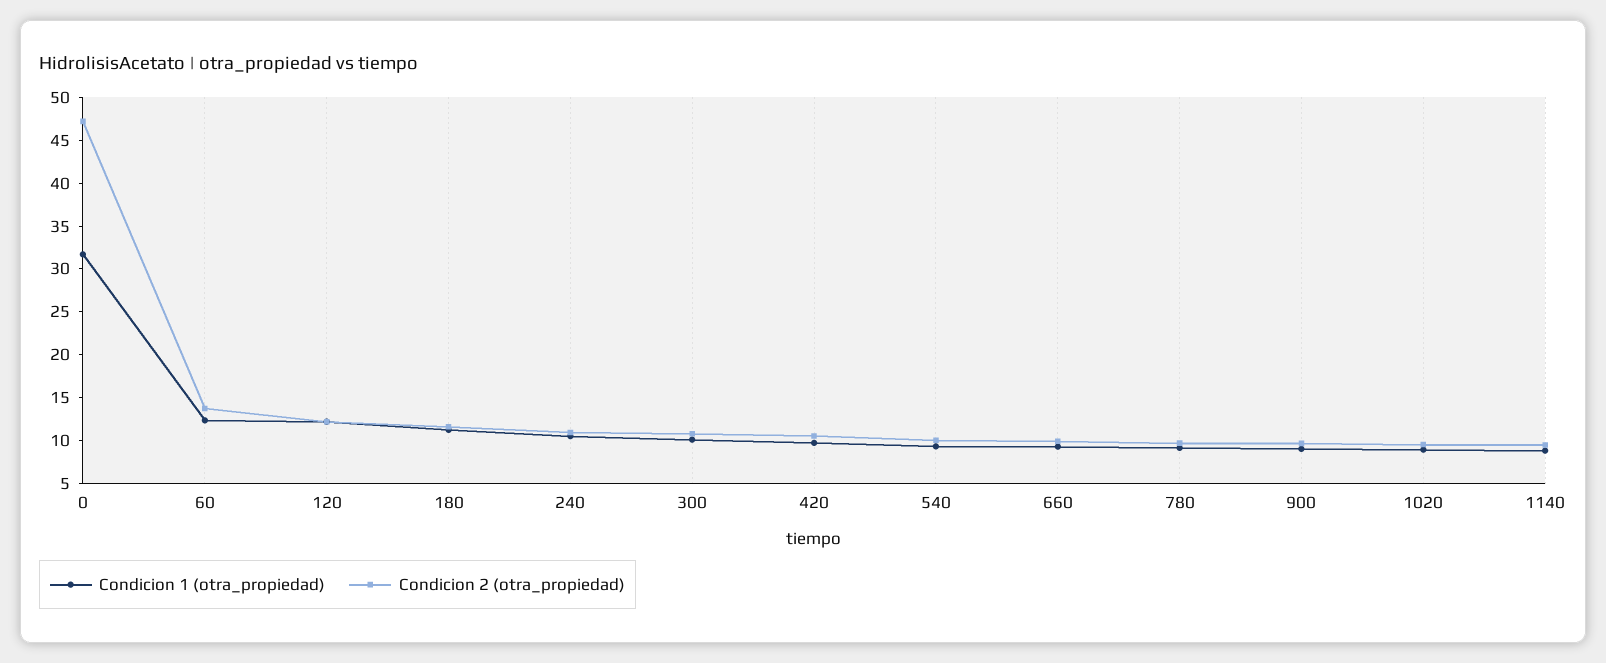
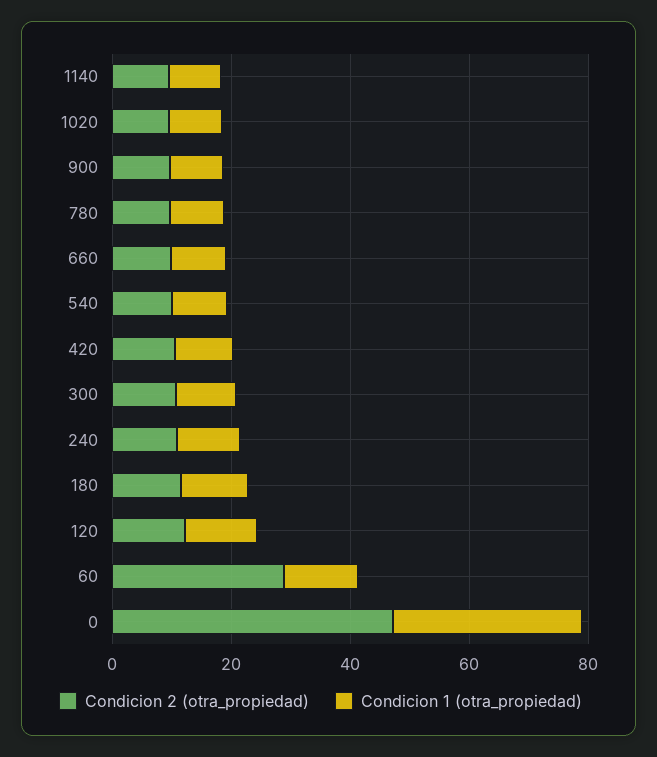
Condicion 2 (otra_propiedad), 60: 14 -> 30

